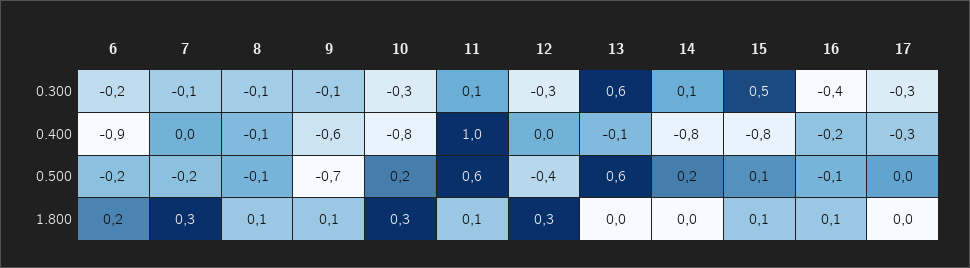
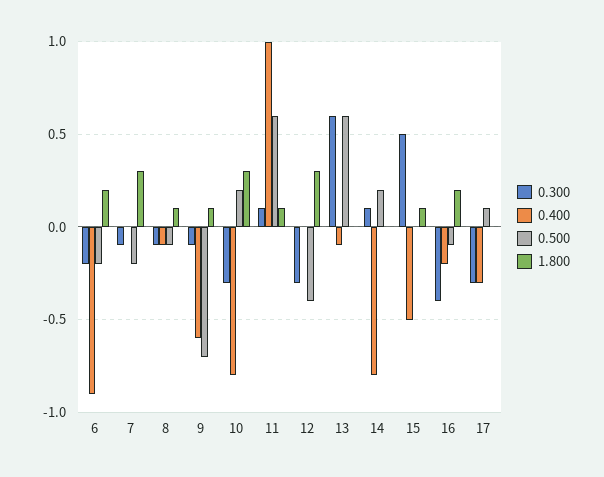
0.400, 15: -0.8 -> -0.5
0.500, 15: 0.1 -> 0
0.500, 17: 0 -> 0.1
1.800, 16: 0.1 -> 0.2

